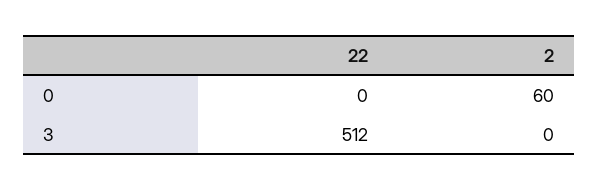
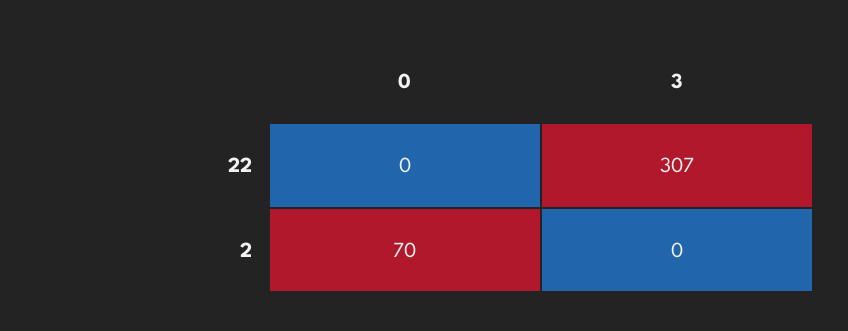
2, 0: 60 -> 70
22, 3: 512 -> 307

